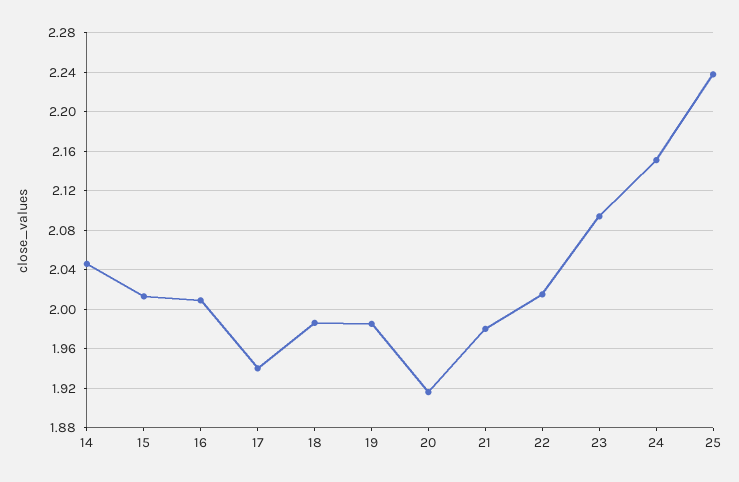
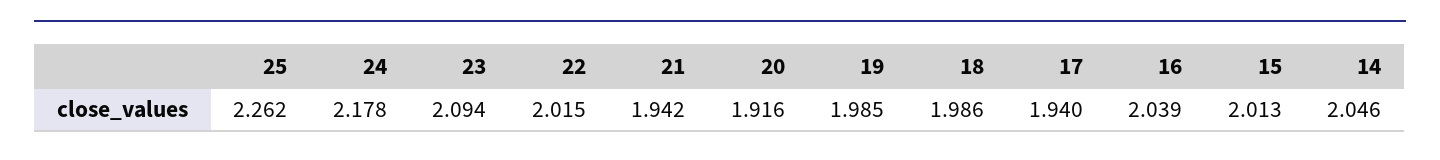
16: 2.01 -> 2.039
21: 1.98 -> 1.942
24: 2.15 -> 2.178
25: 2.24 -> 2.262

